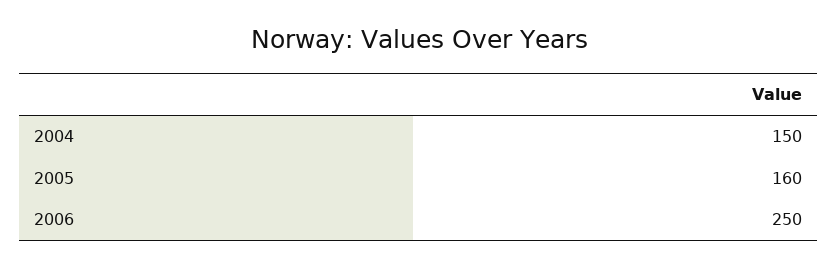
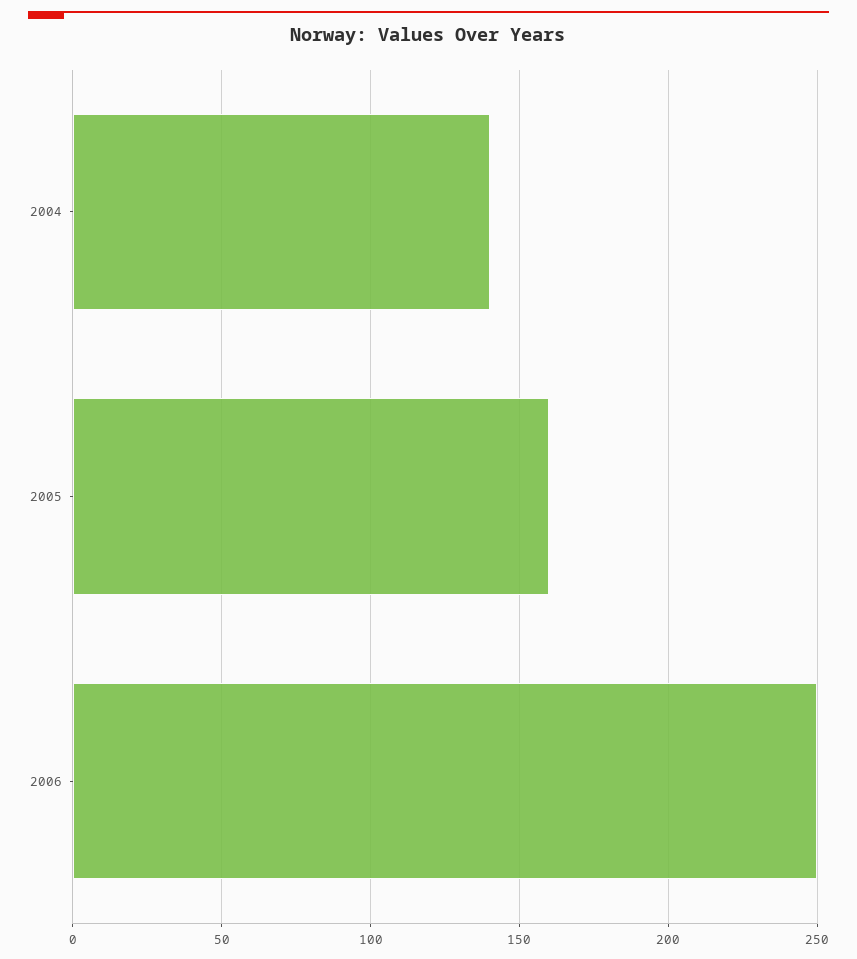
2004: 150 -> 140

